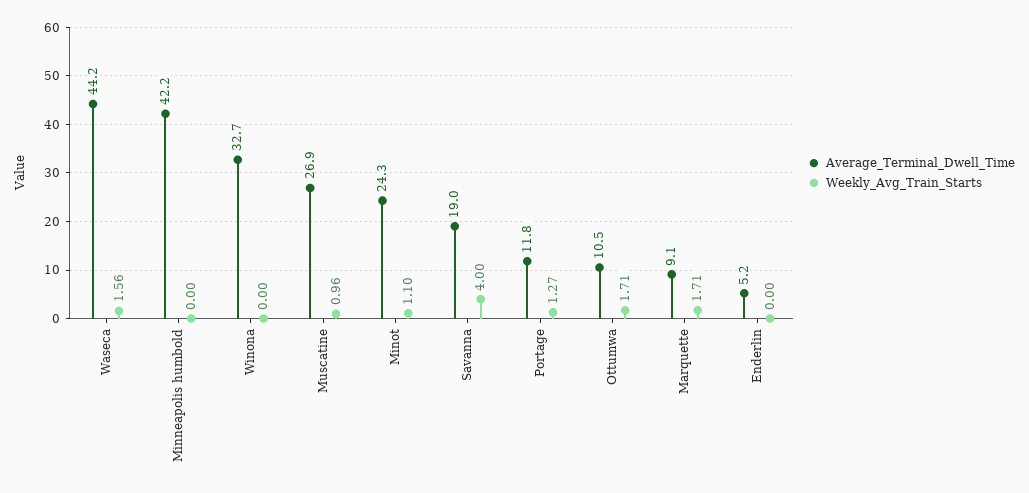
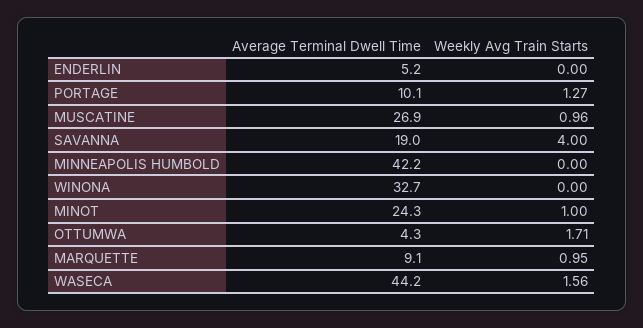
Weekly_Avg_Train_Starts, Minot: 1.1 -> 1
Average_Terminal_Dwell_Time, Portage: 11.8 -> 10.1
Average_Terminal_Dwell_Time, Ottumwa: 10.5 -> 4.3
Weekly_Avg_Train_Starts, Marquette: 1.71 -> 0.95

